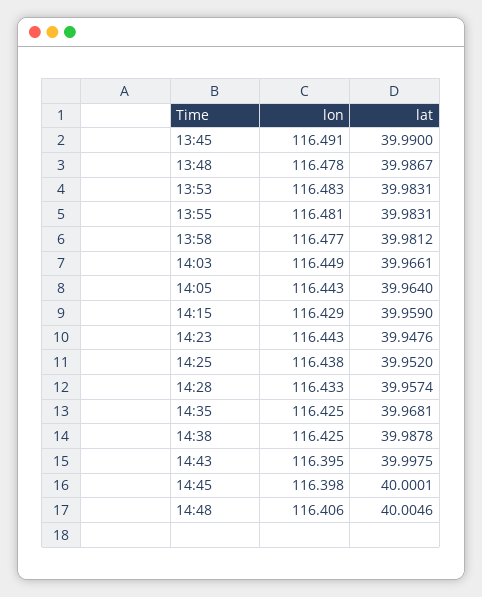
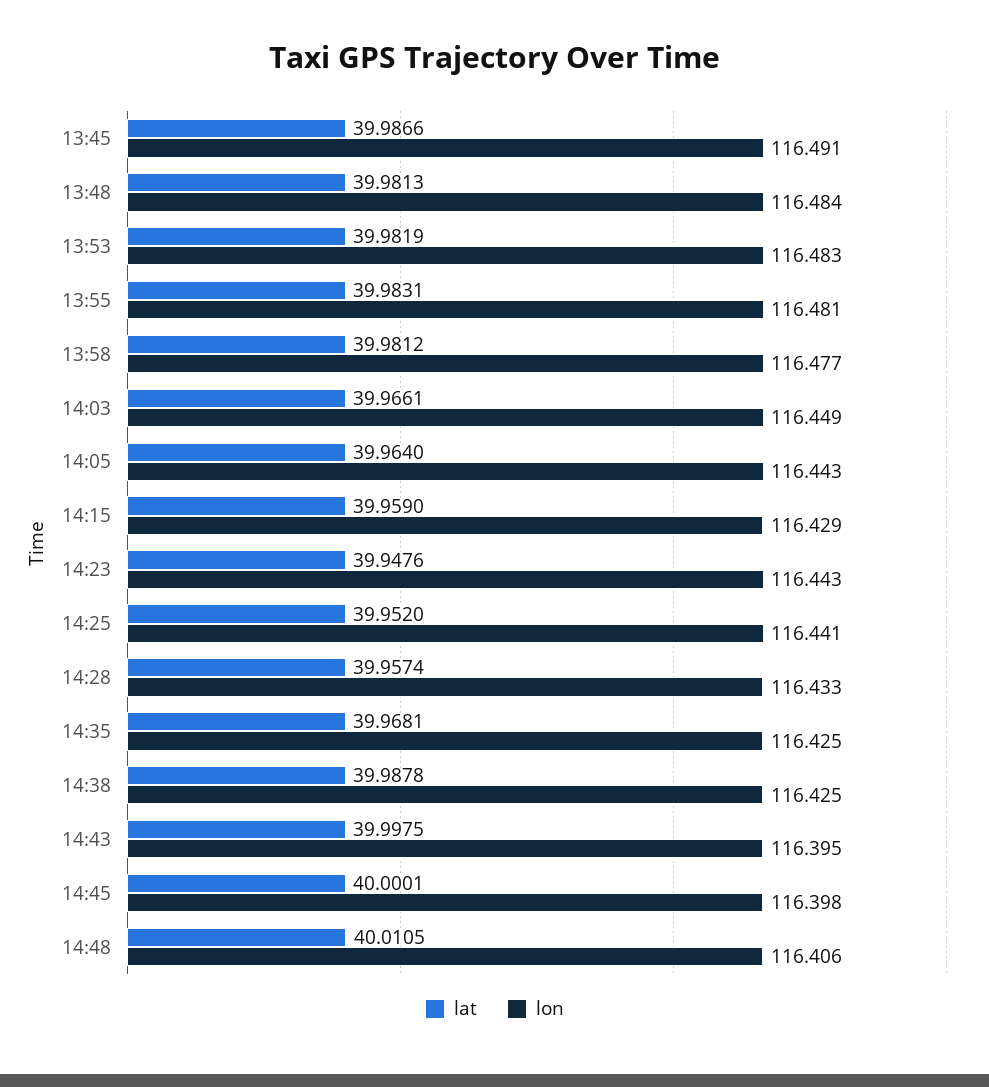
lat, 13:45: 39.99 -> 39.9866
lon, 13:48: 116.478 -> 116.484
lat, 13:48: 39.9867 -> 39.9813
lat, 13:53: 39.9831 -> 39.9819
lon, 14:25: 116.438 -> 116.441
lat, 14:48: 40.0046 -> 40.0105

